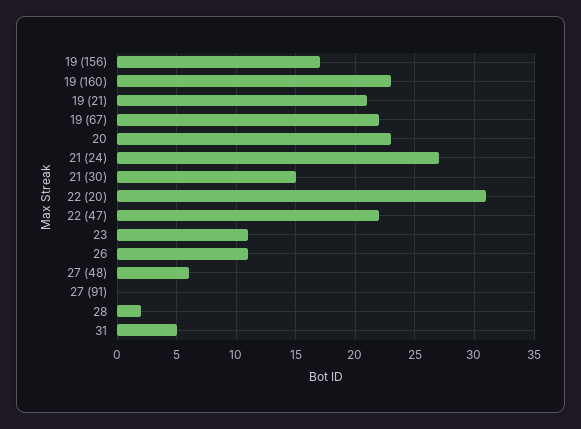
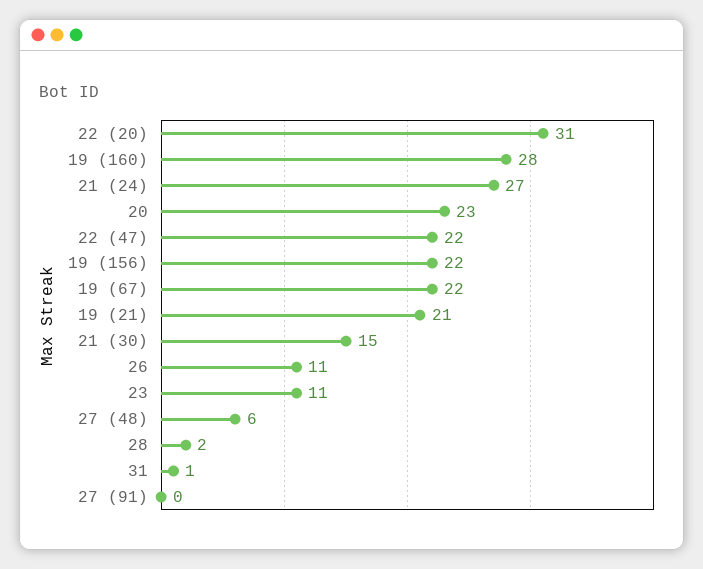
19 (156): 17 -> 22
19 (160): 23 -> 28
31: 5 -> 1

